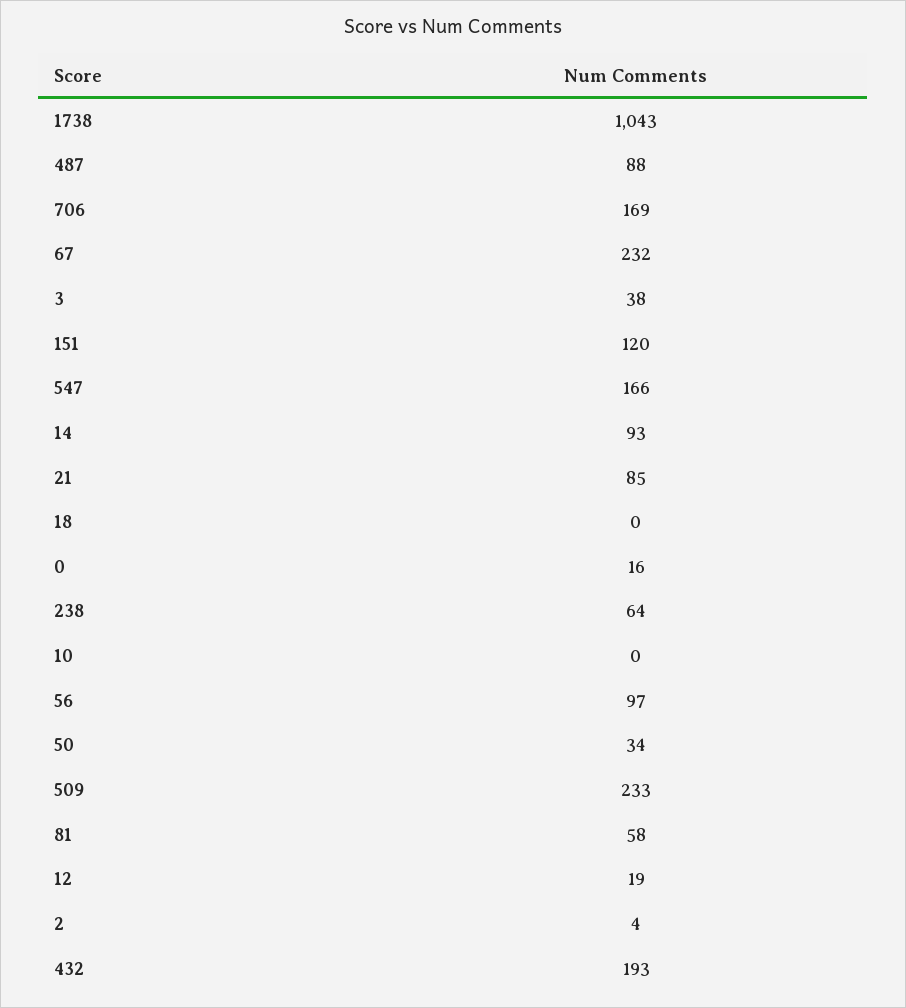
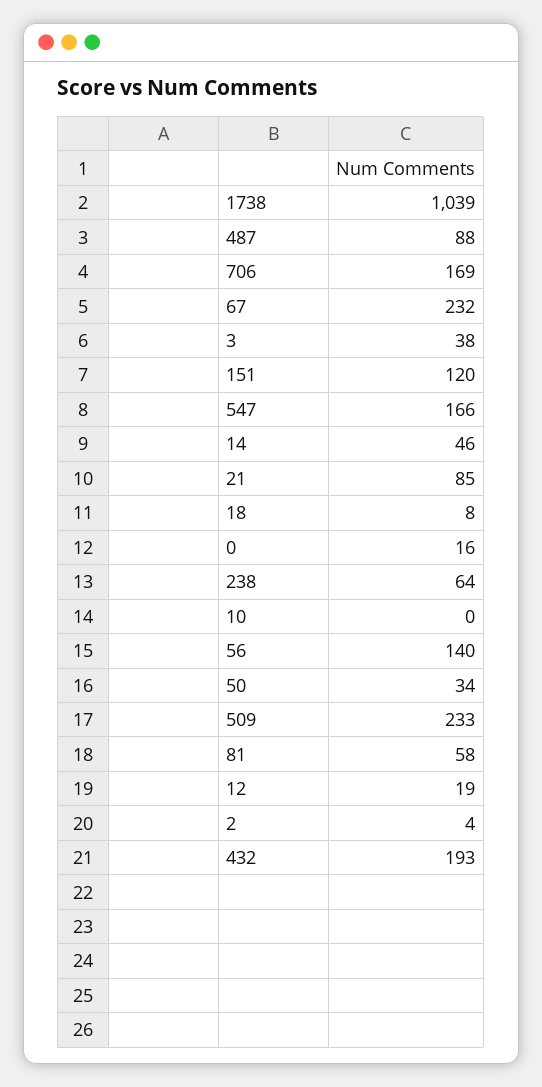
1738: 1043 -> 1039
14: 93 -> 46
18: 0 -> 8
56: 97 -> 140

